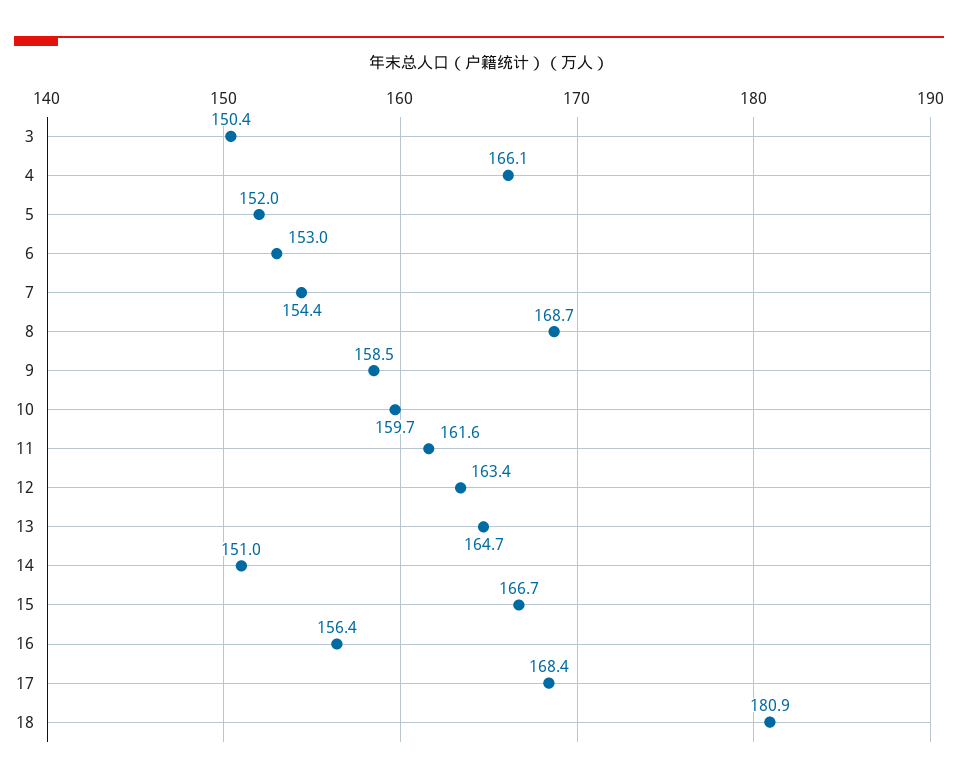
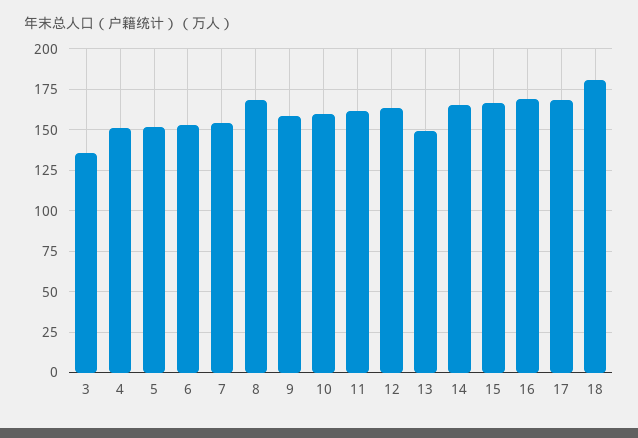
3: 150.4 -> 135
4: 166.1 -> 150
13: 164.7 -> 150
14: 151 -> 165
16: 156.4 -> 170

